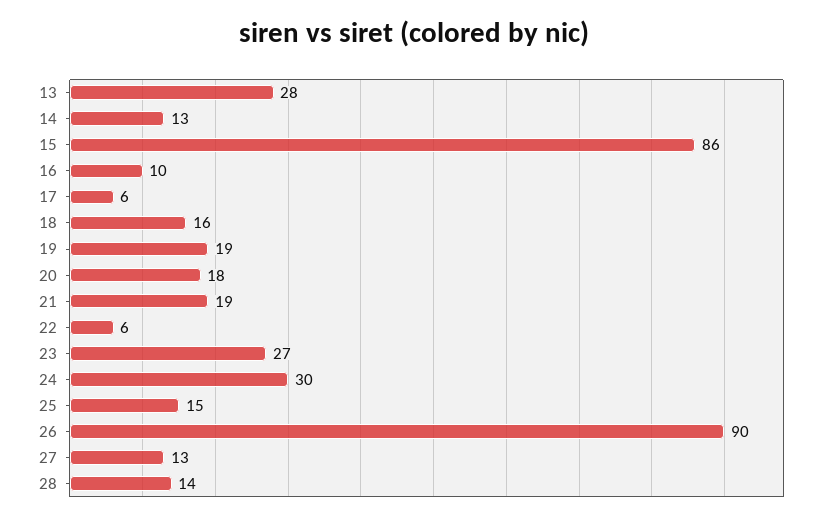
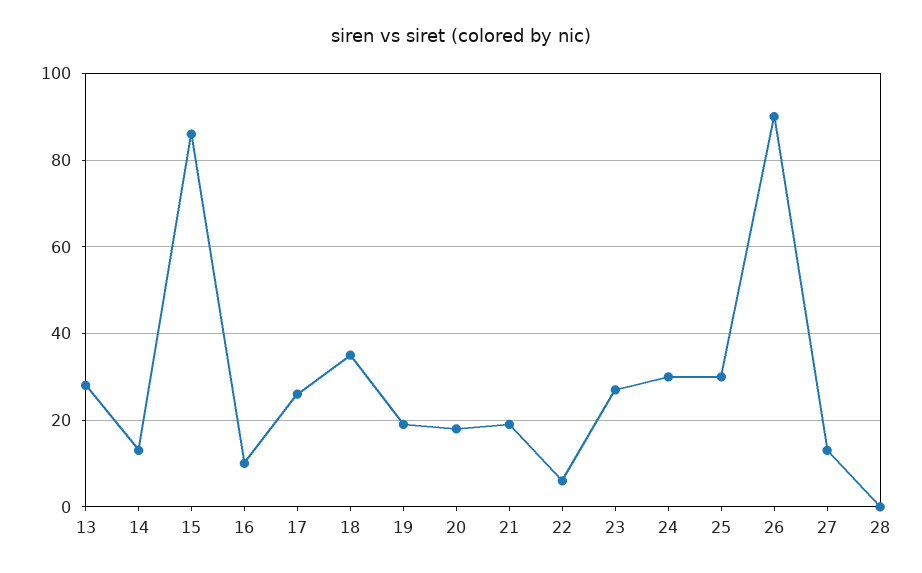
17: 6 -> 25
18: 16 -> 35
25: 15 -> 30
28: 14 -> 0

